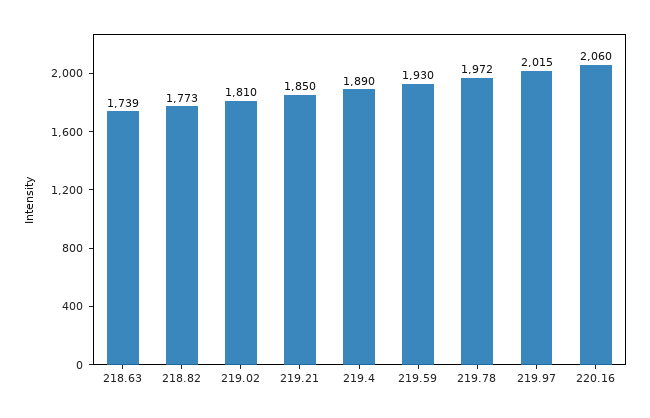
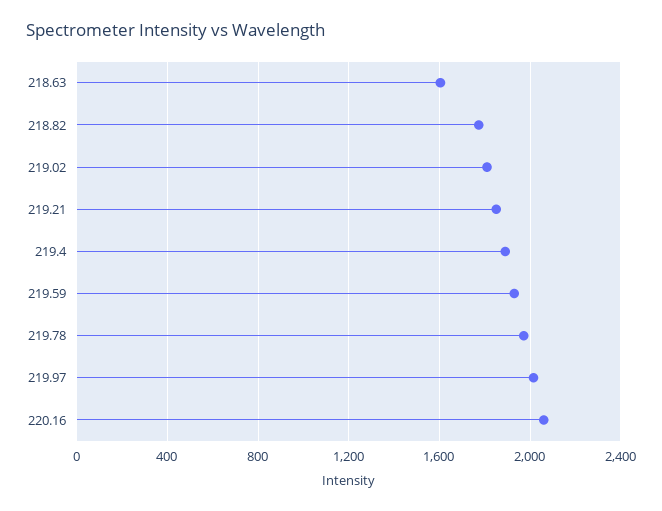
218.63: 1739 -> 1600

